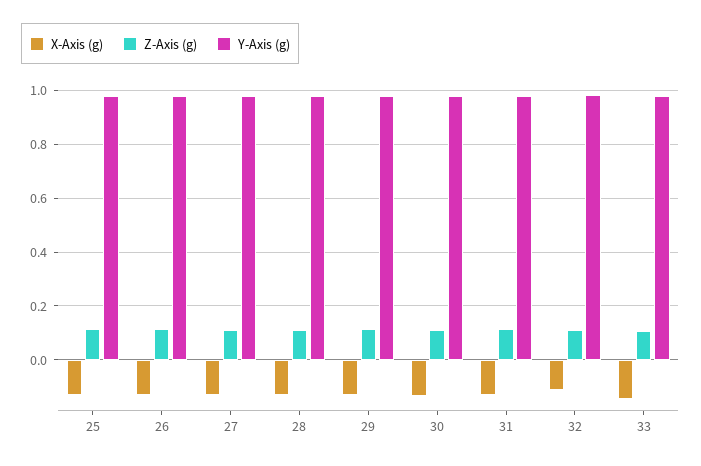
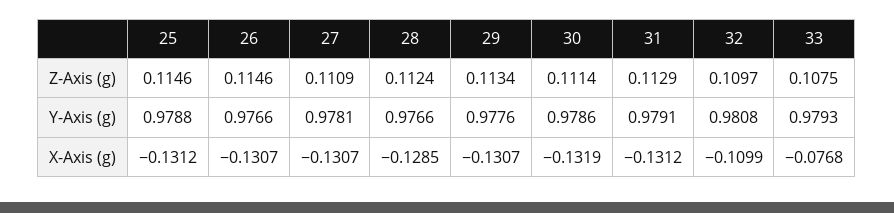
X-Axis (g), 33: -0.15 -> -0.0768

